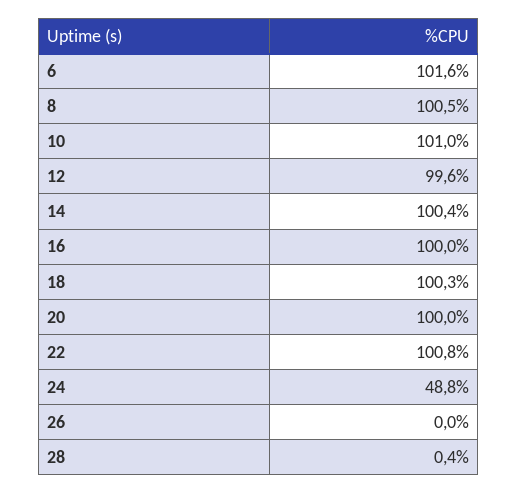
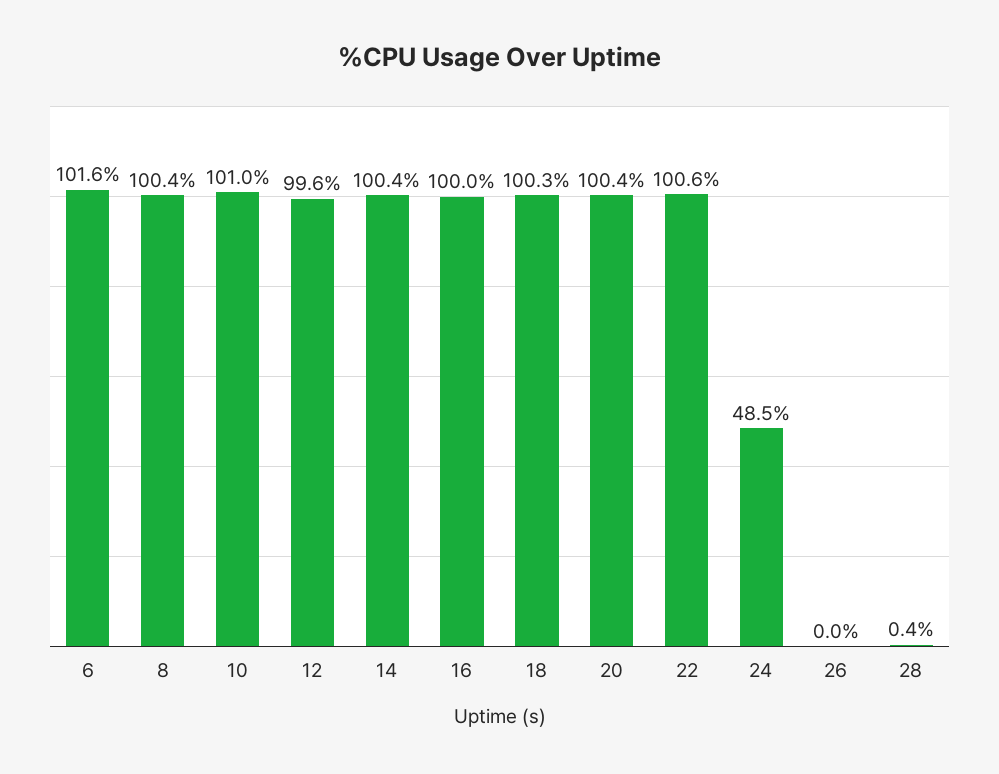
8: 100.5 -> 100.4
20: 100 -> 100.4
22: 100.8 -> 100.6
24: 48.8 -> 48.5

